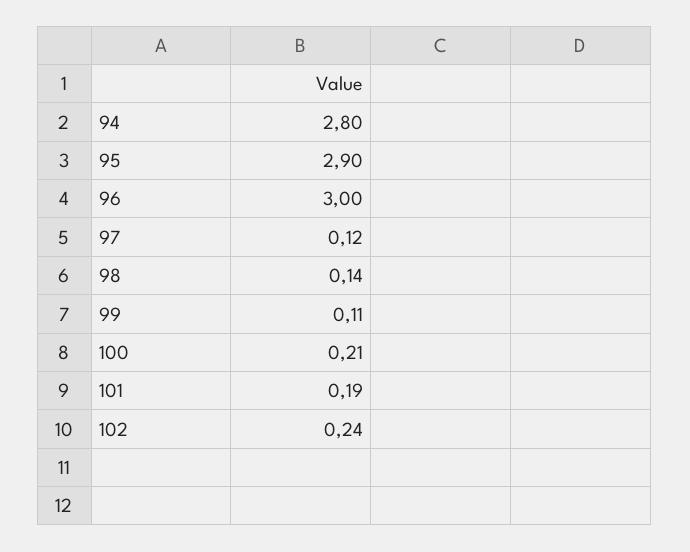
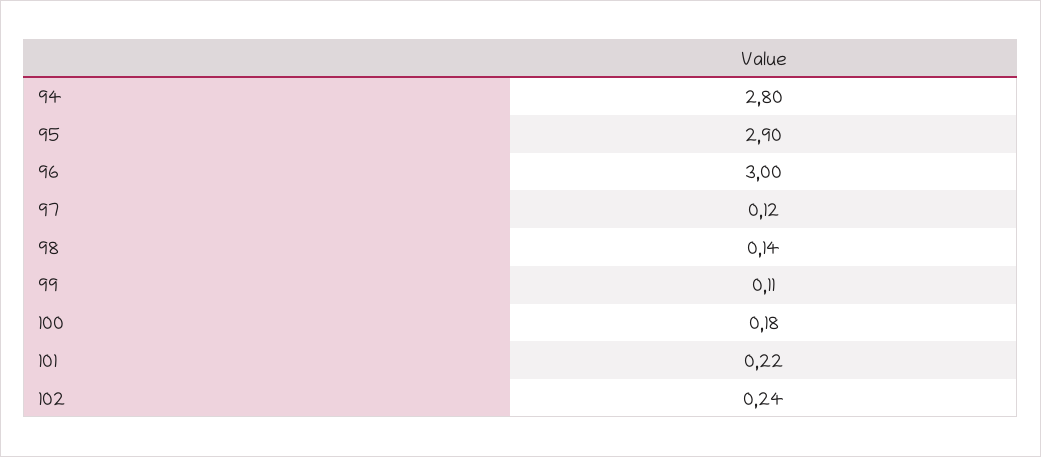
100: 0.21 -> 0.18
101: 0.19 -> 0.22

